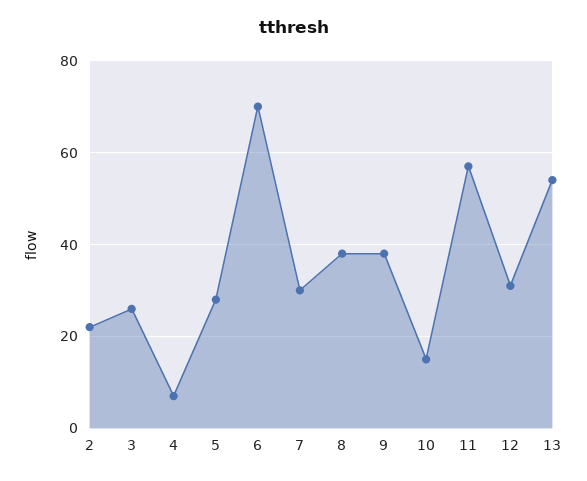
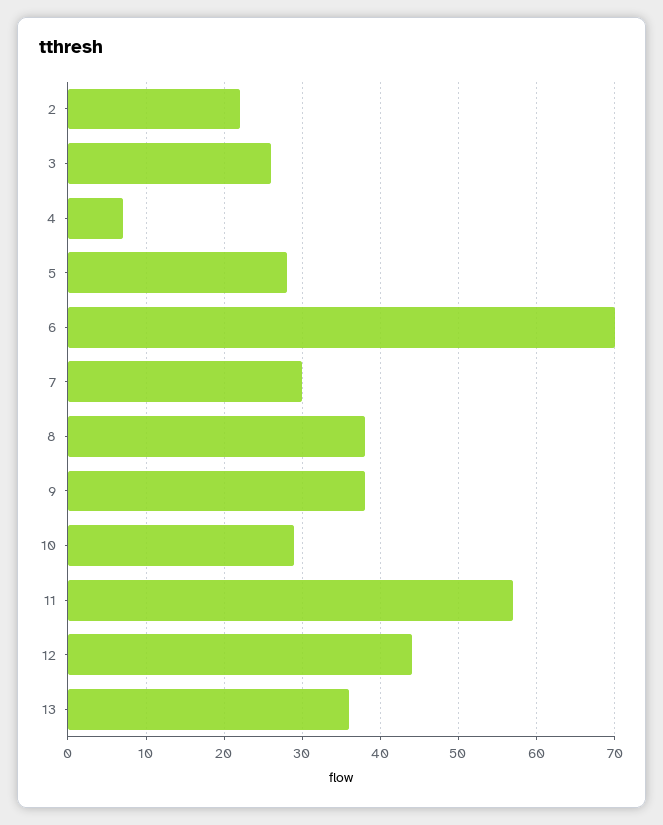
10: 15 -> 29
12: 30 -> 44
13: 55 -> 36

